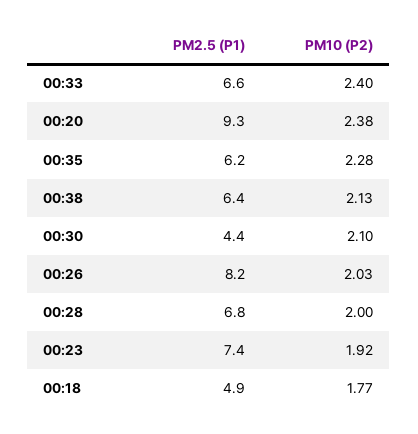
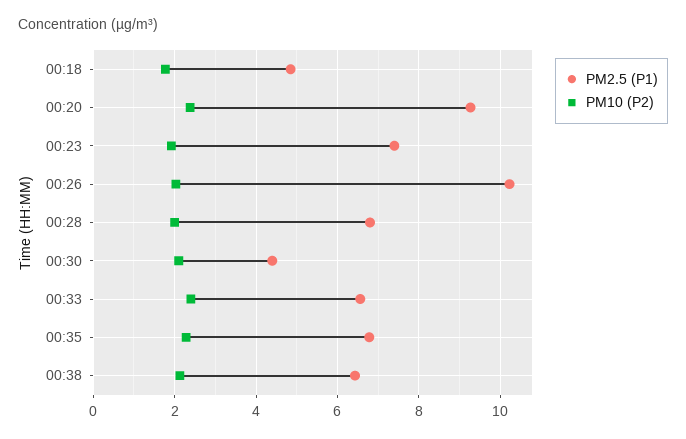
PM2.5 (P1), 00:35: 6.2 -> 6.8
PM2.5 (P1), 00:26: 8.2 -> 10.2

